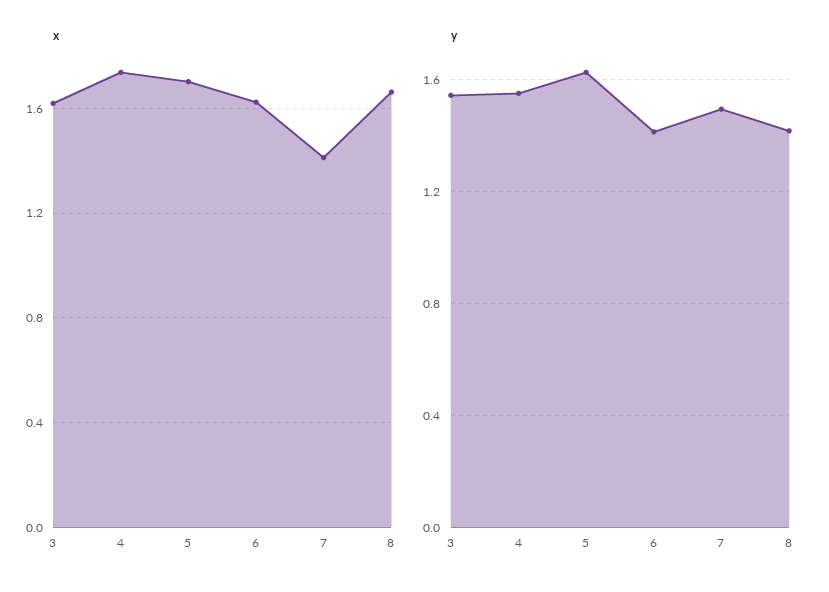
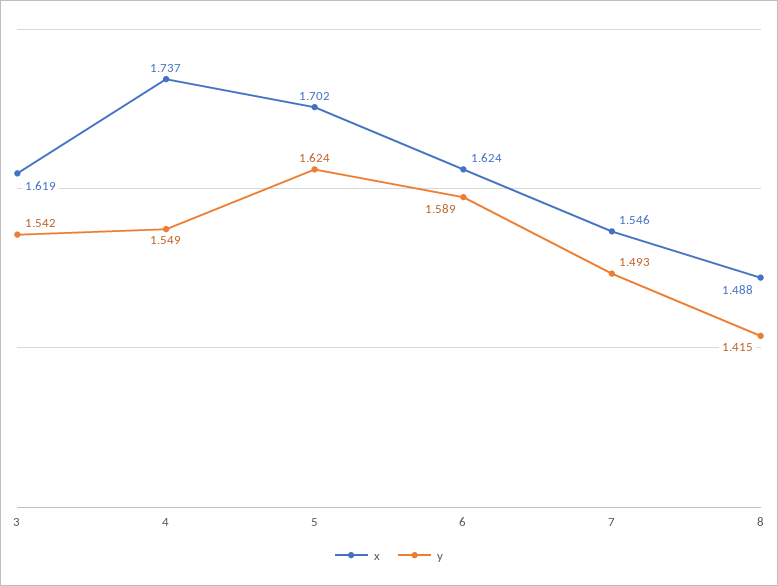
x, 7: 1.4 -> 1.546
x, 8: 1.65 -> 1.488
y, 6: 1.4 -> 1.589

